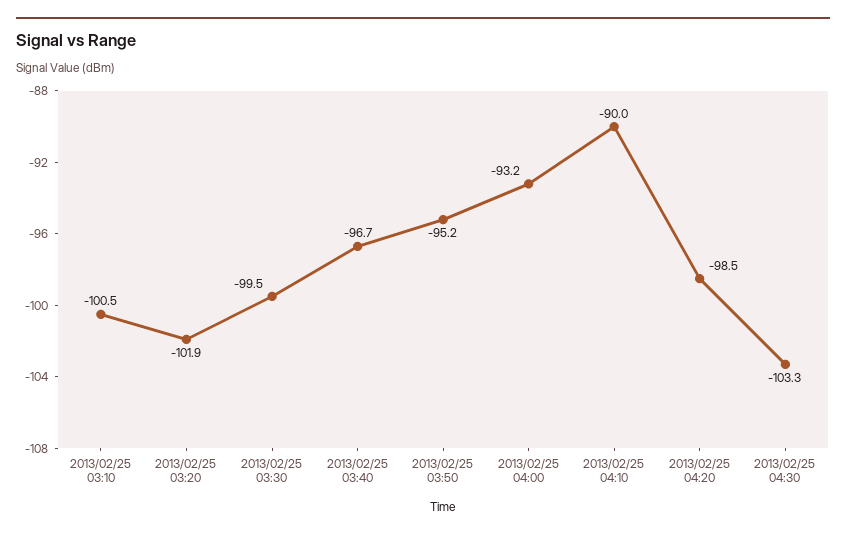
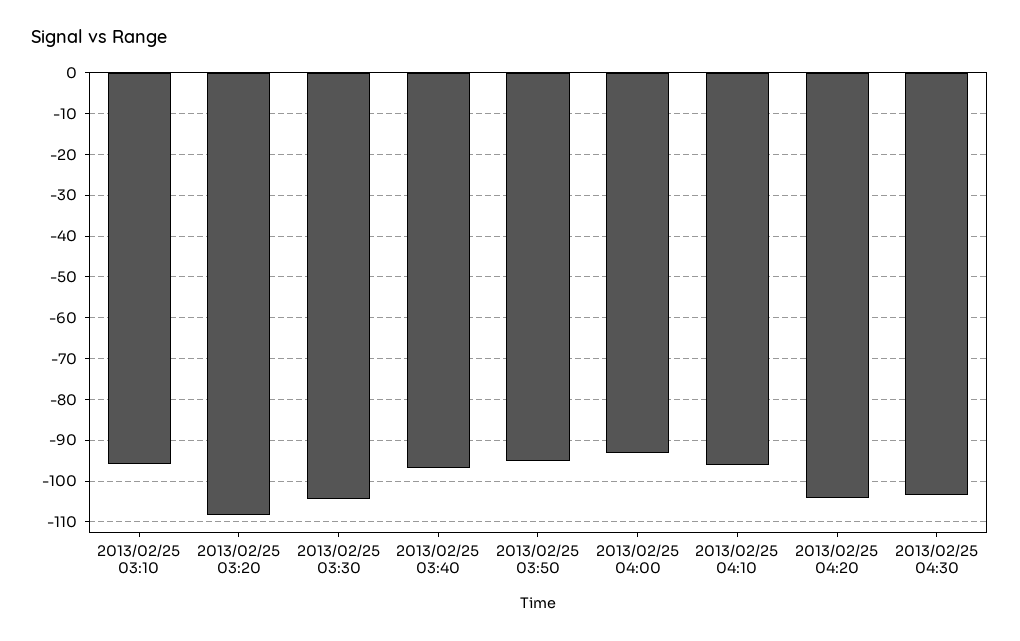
2013/02/25 03:10: -100.5 -> -96
2013/02/25 03:20: -101.9 -> -108
2013/02/25 03:30: -99.5 -> -104
2013/02/25 04:10: -90 -> -96
2013/02/25 04:20: -98.5 -> -104

